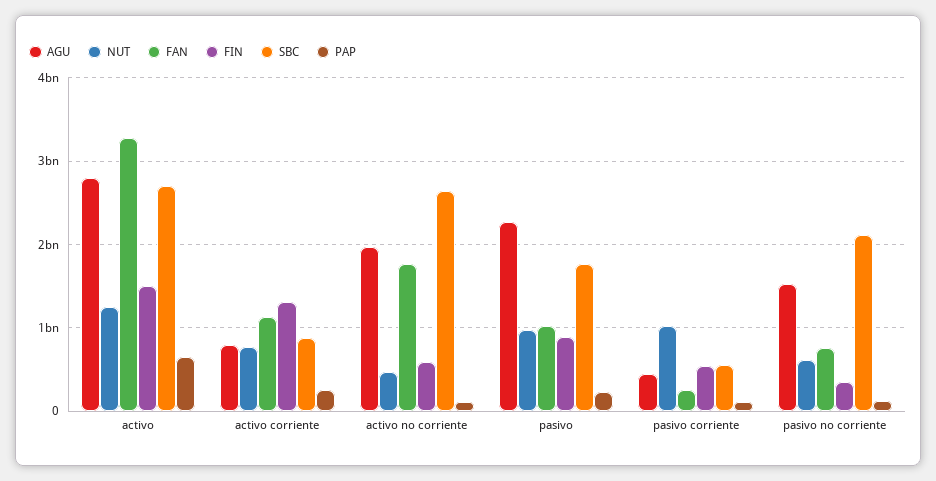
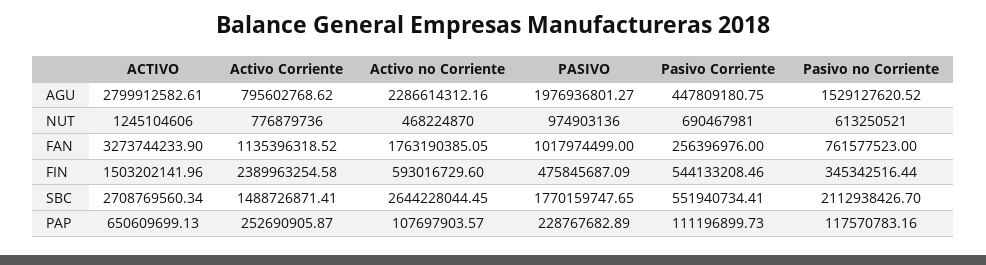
FIN, activo corriente: 1300000000 -> 2389963254.58
SBC, activo corriente: 900000000 -> 1488726871.41
AGU, activo no corriente: 2000000000 -> 2286614312.16
AGU, pasivo: 2300000000 -> 1976936801.27
FIN, pasivo: 900000000 -> 475845687.09
NUT, pasivo corriente: 1000000000 -> 690467981

